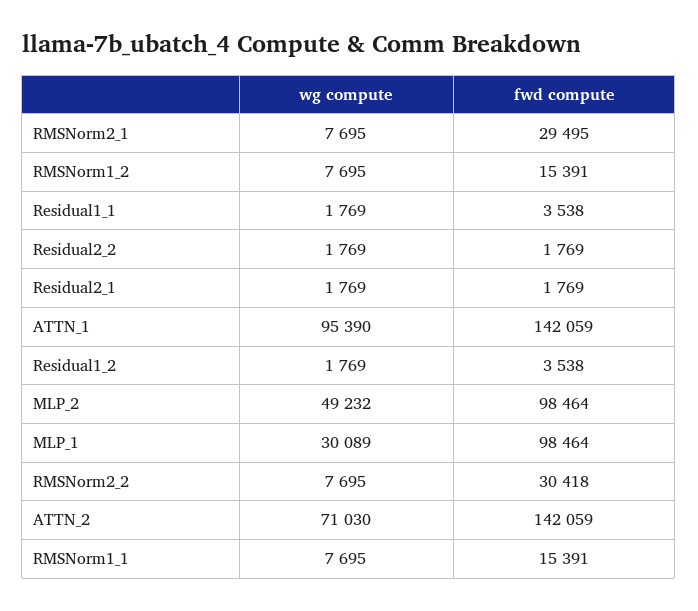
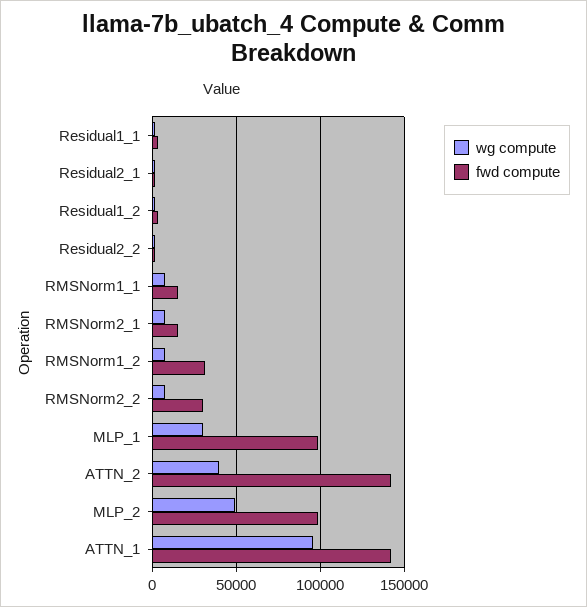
fwd compute, RMSNorm2_1: 29495 -> 15000
fwd compute, RMSNorm1_2: 15391 -> 30000
wg compute, ATTN_2: 71030 -> 40000

